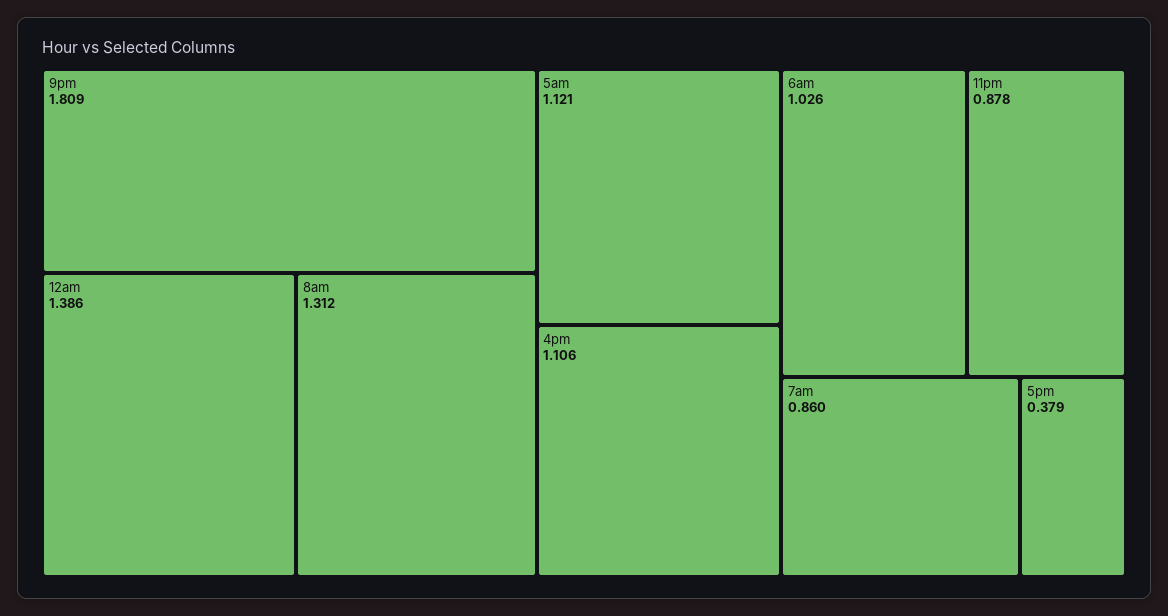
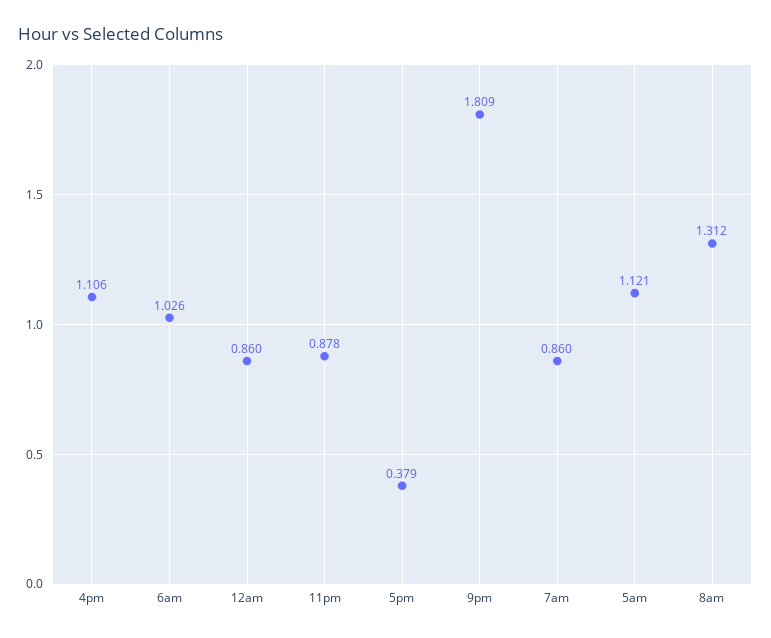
12am: 1.386 -> 0.86

